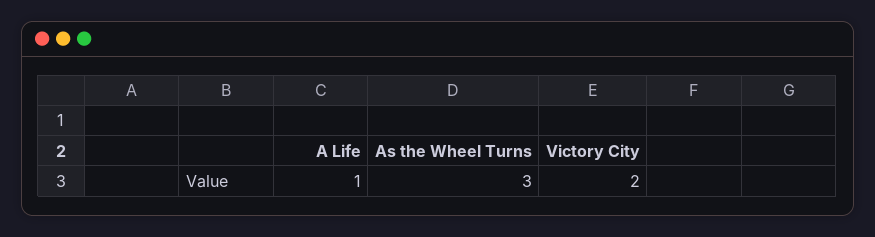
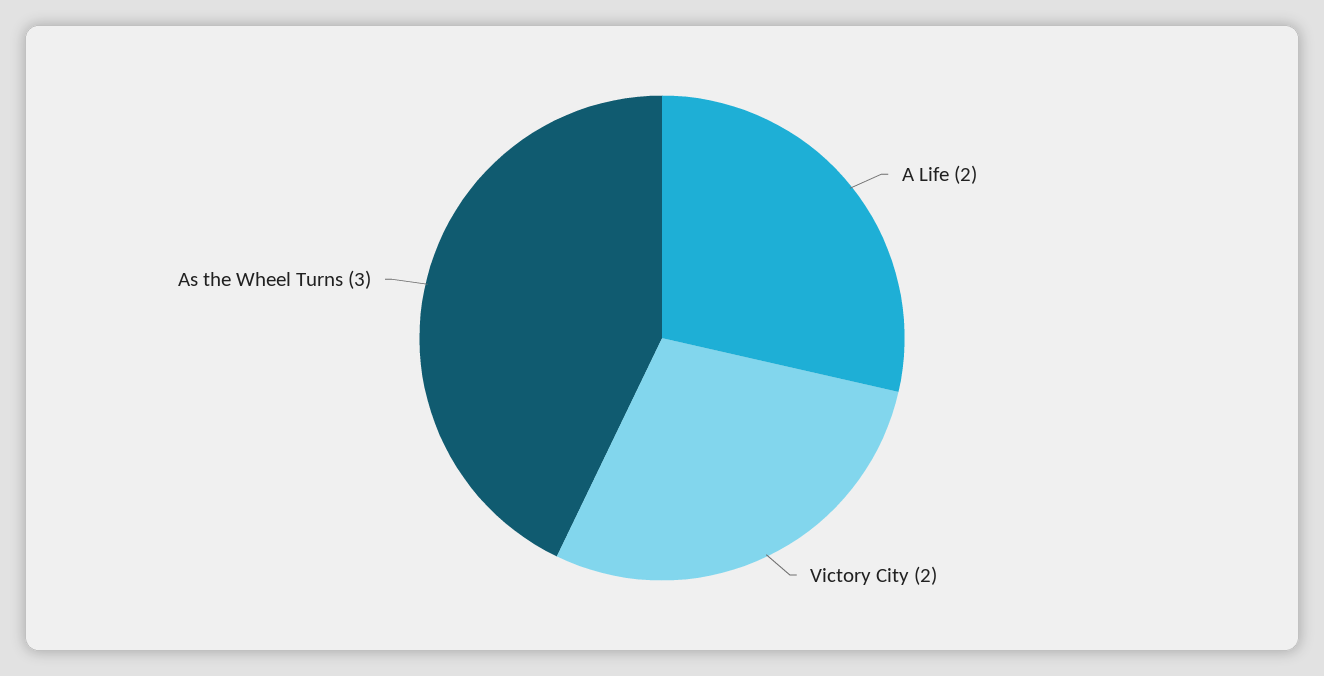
A Life: 1 -> 2

